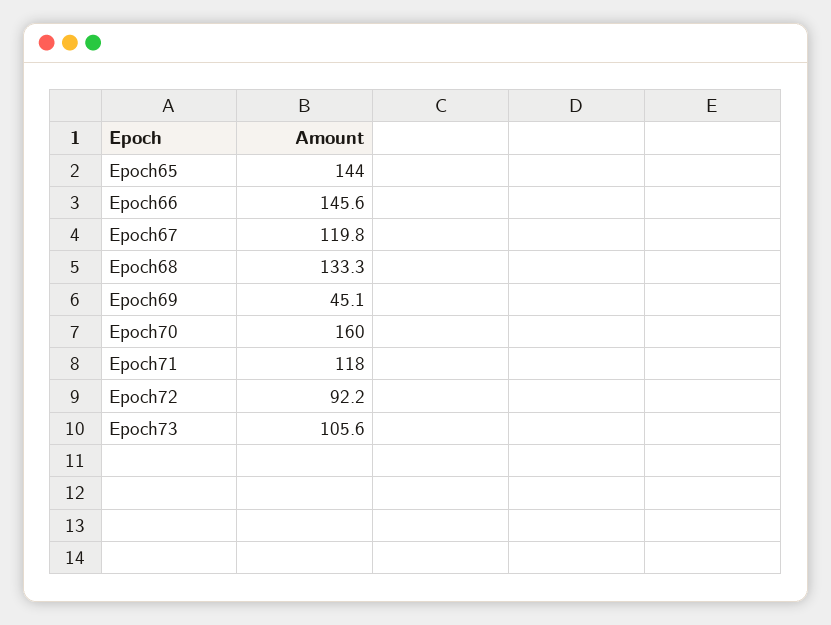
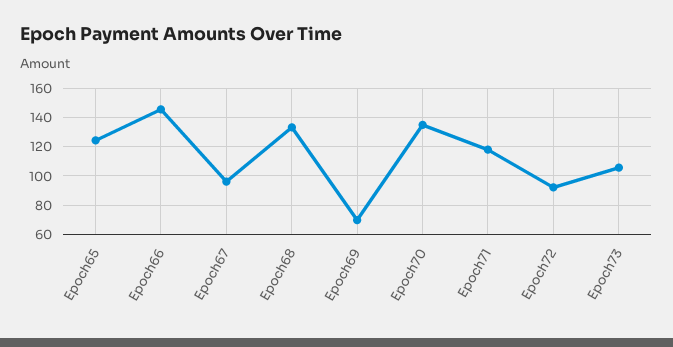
Epoch65: 144 -> 125
Epoch67: 119.8 -> 95
Epoch69: 45.1 -> 70
Epoch70: 160 -> 135

